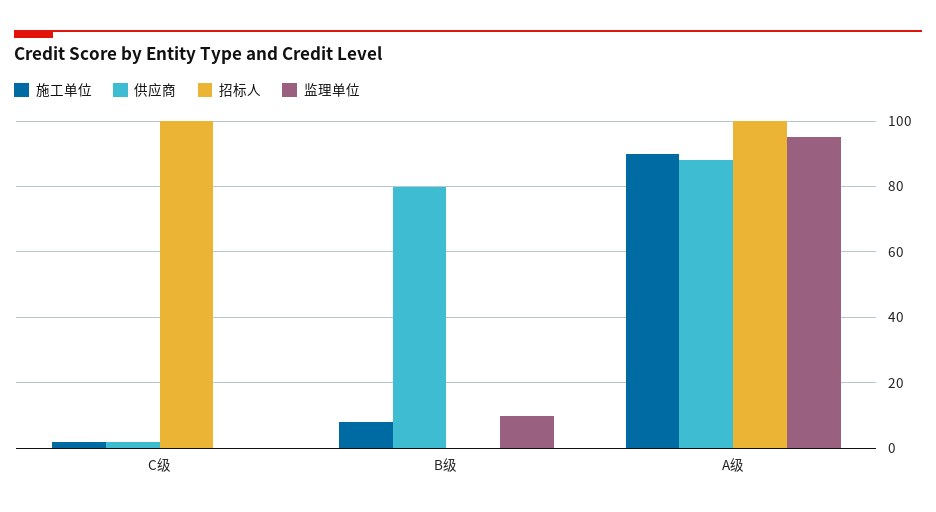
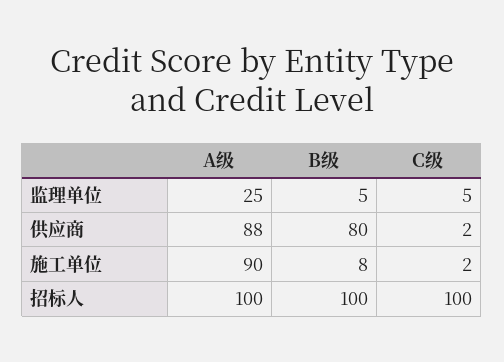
监理单位, C级: 0 -> 5
招标人, B级: 0 -> 100
监理单位, B级: 10 -> 5
监理单位, A级: 95 -> 25

